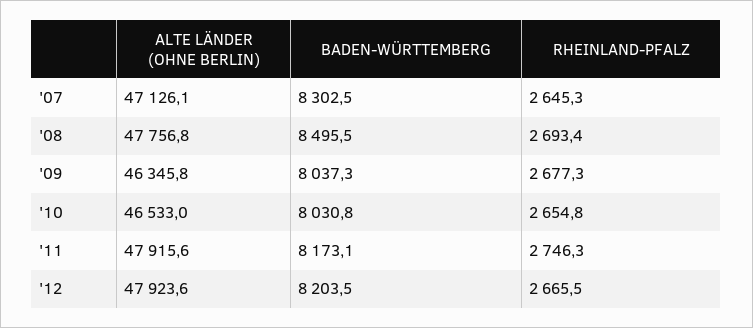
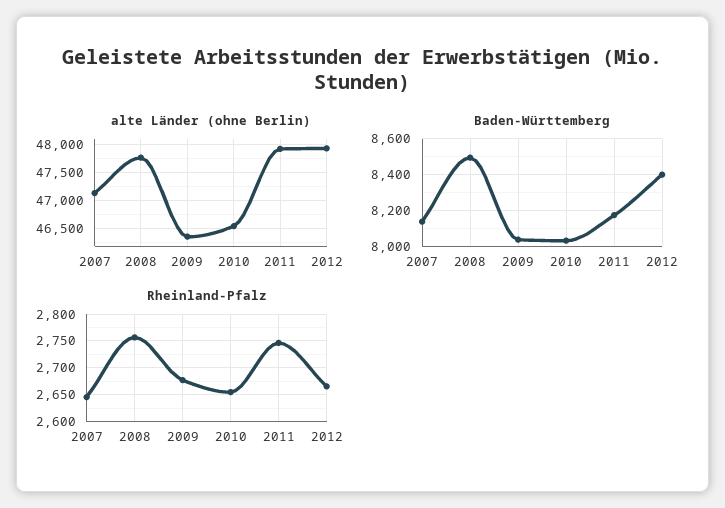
BADEN-WÜRTTEMBERG, '07: 8302.5 -> 8150
RHEINLAND-PFALZ, '08: 2693.4 -> 2750
BADEN-WÜRTTEMBERG, '12: 8203.5 -> 8400

